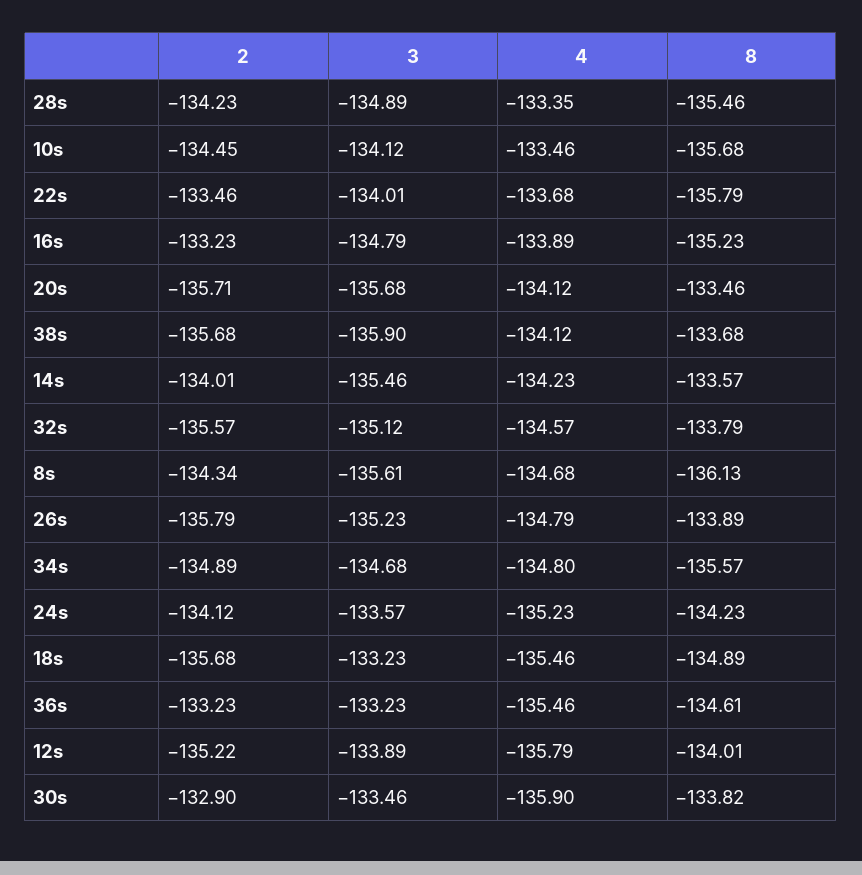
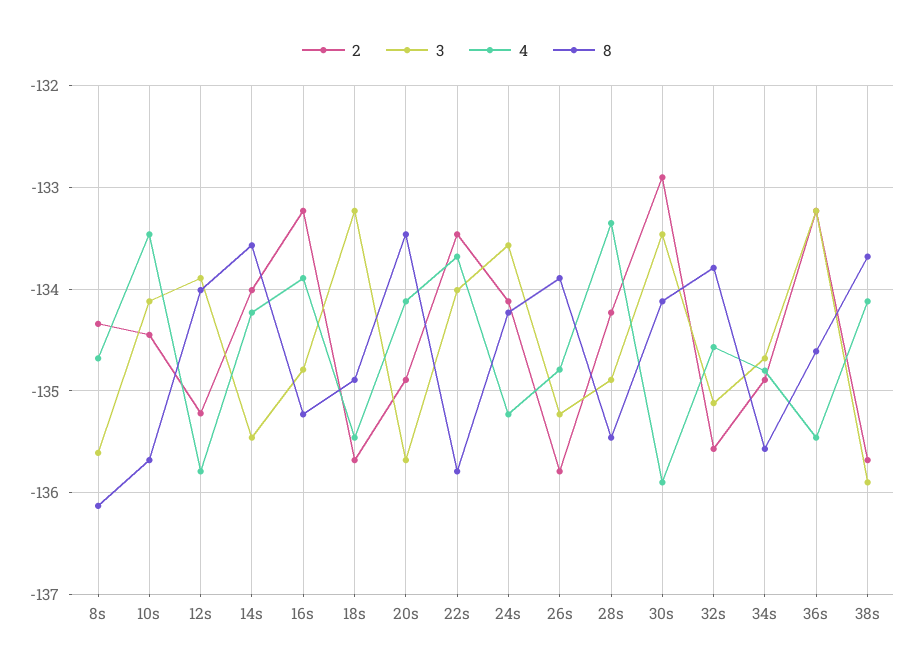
2, 20s: -135.71 -> -134.9
8, 30s: -133.82 -> -134.1

